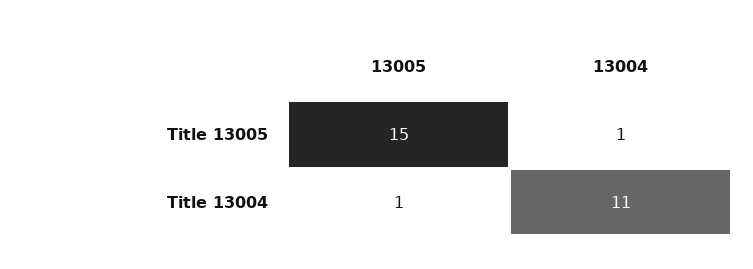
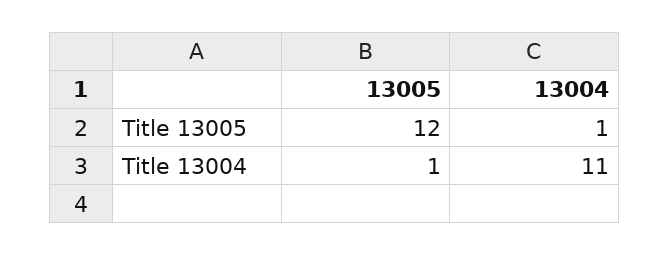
13005, Title 13005: 15 -> 12

